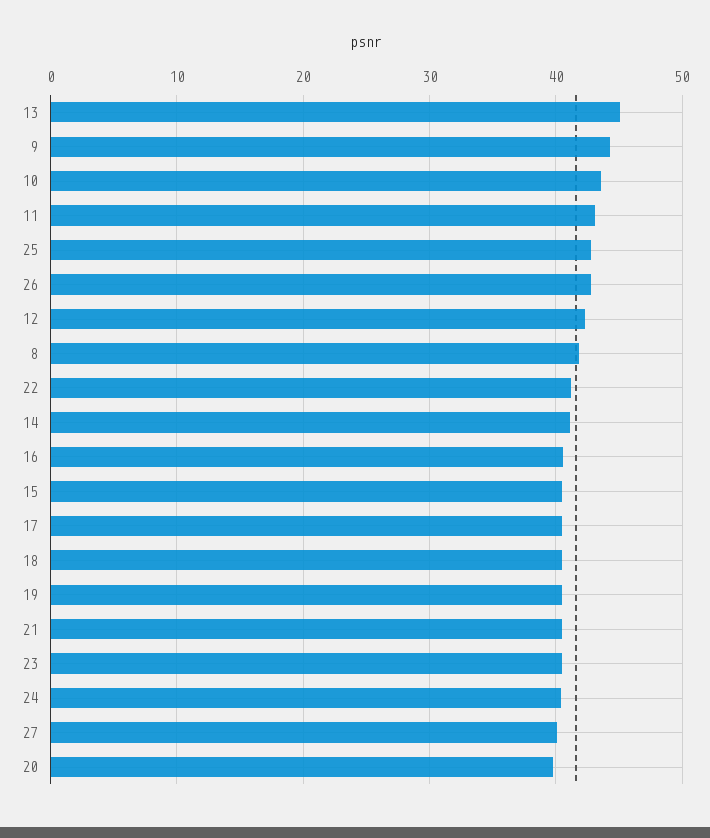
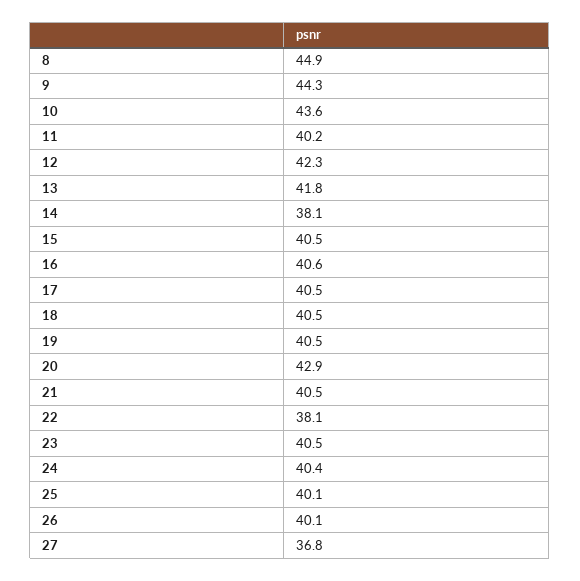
13: 45 -> 41.8
11: 43 -> 40.2
25: 43 -> 40.1
26: 43 -> 40.1
8: 42 -> 44.9
22: 41 -> 38.1
14: 41 -> 38.1
27: 40 -> 36.8
20: 40 -> 42.9

